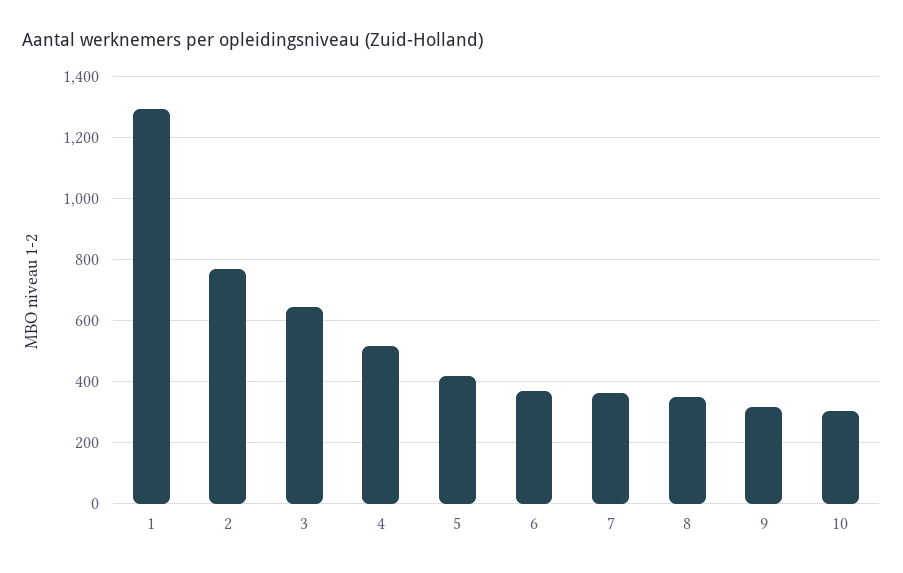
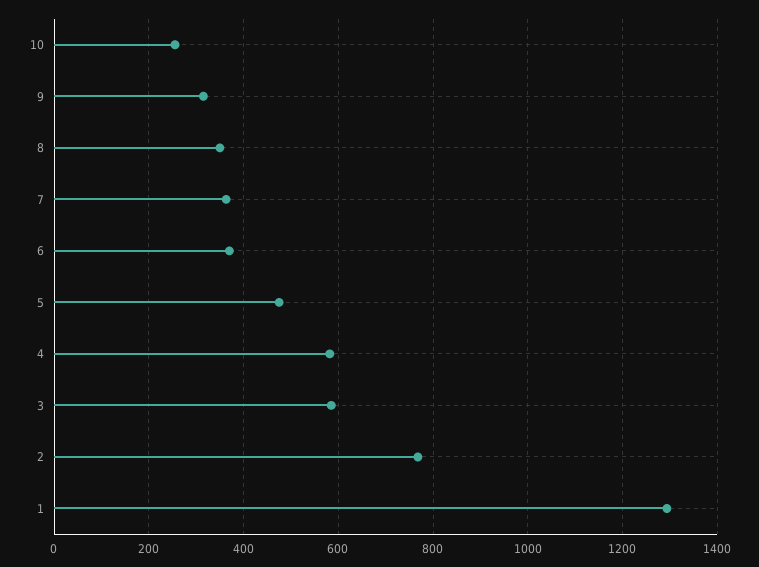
3: 640 -> 580
4: 520 -> 580
5: 420 -> 480
10: 300 -> 260

